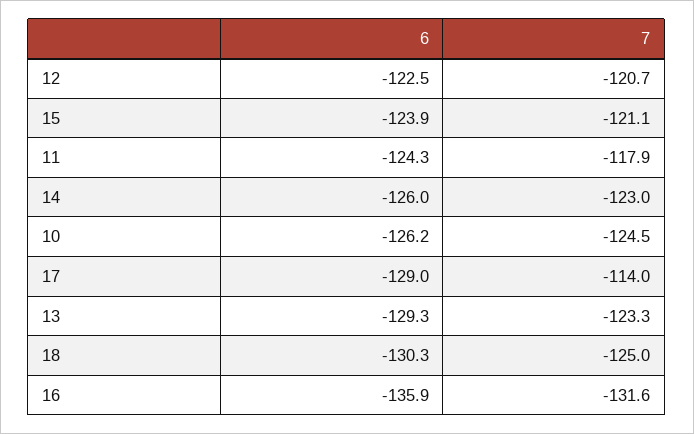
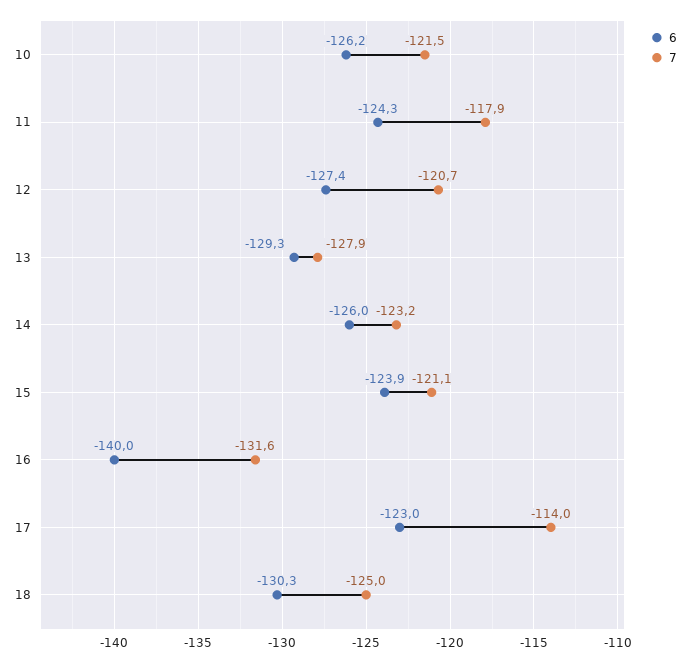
6, 12: -122.5 -> -127.4
7, 14: -123 -> -123.2
7, 10: -124.5 -> -121.5
6, 17: -129 -> -123
7, 13: -123.3 -> -127.9
6, 16: -135.9 -> -140

